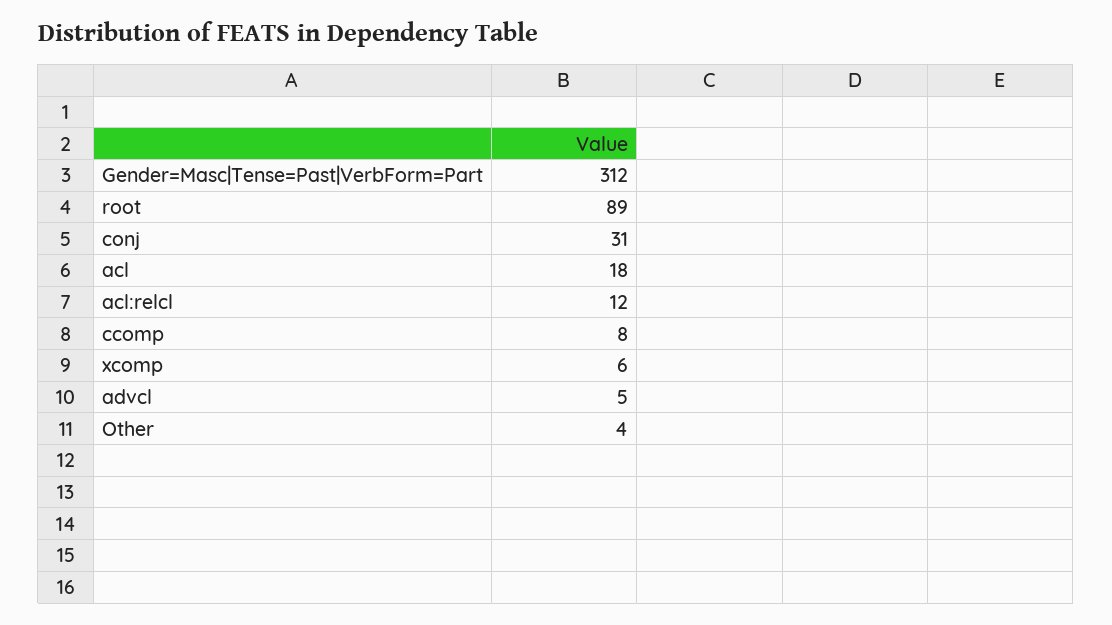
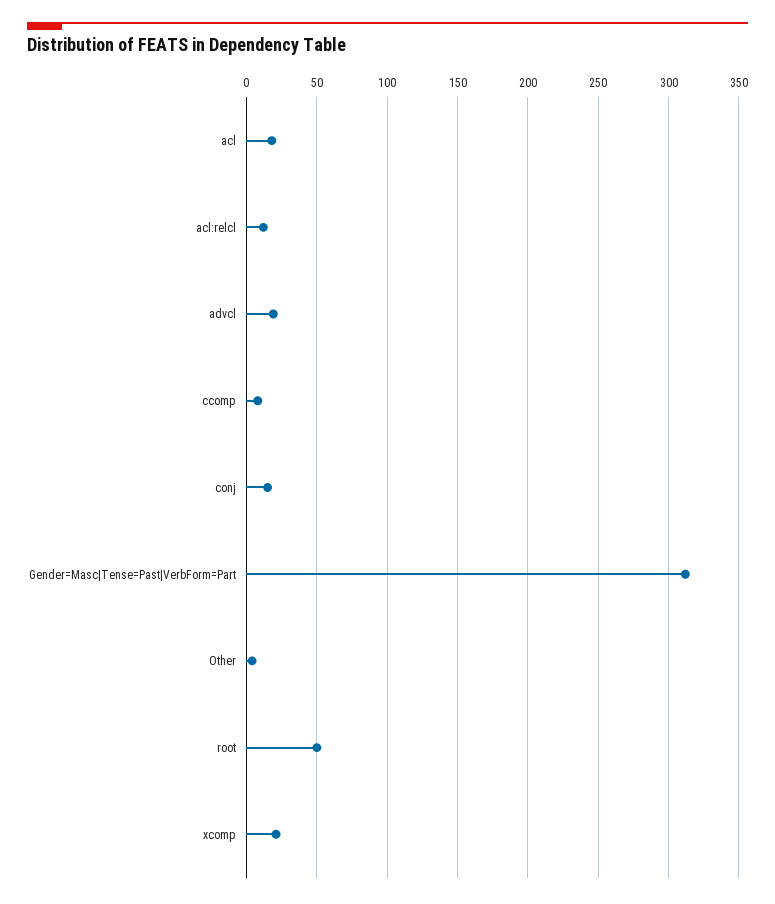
root: 89 -> 50
conj: 31 -> 15
xcomp: 6 -> 20
advcl: 5 -> 20

